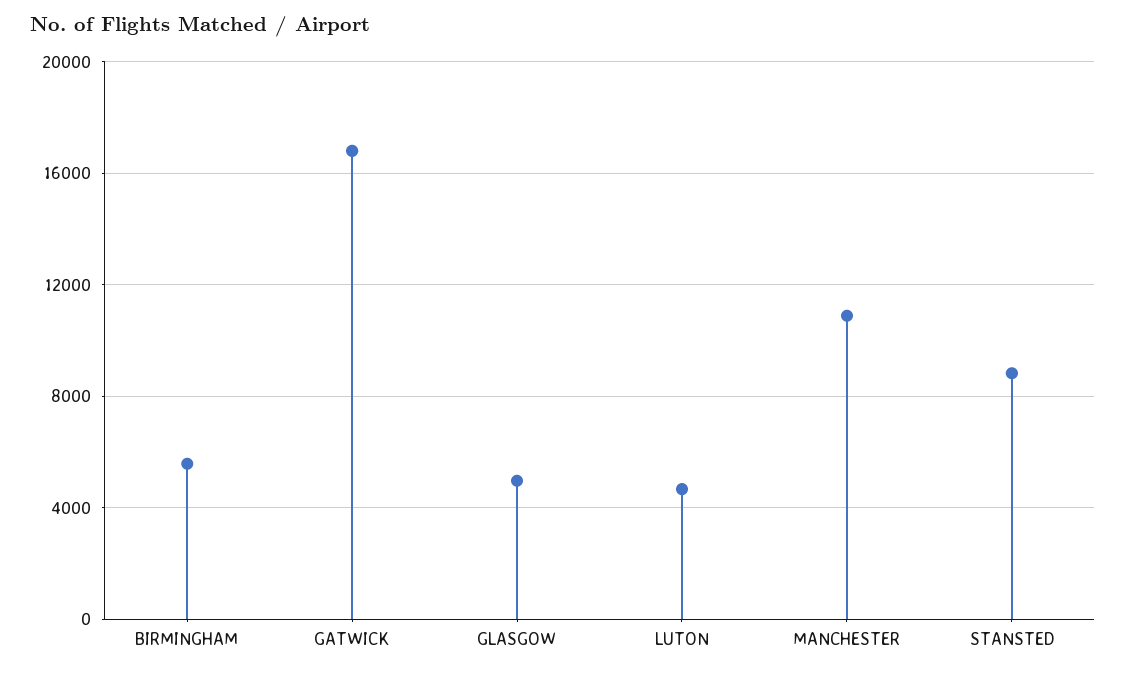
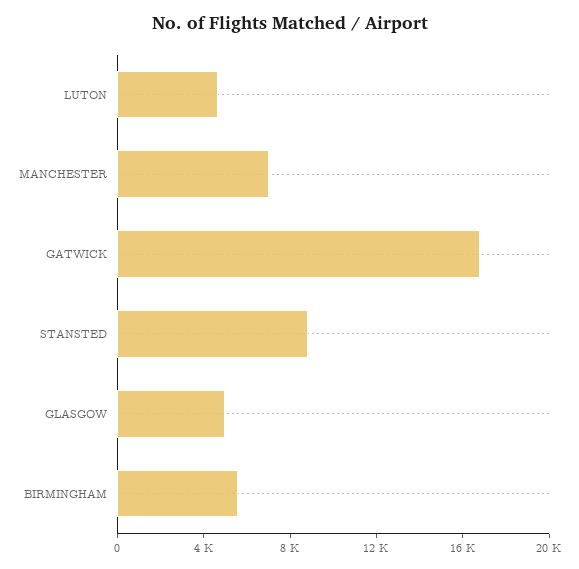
MANCHESTER: 11000 -> 7000

